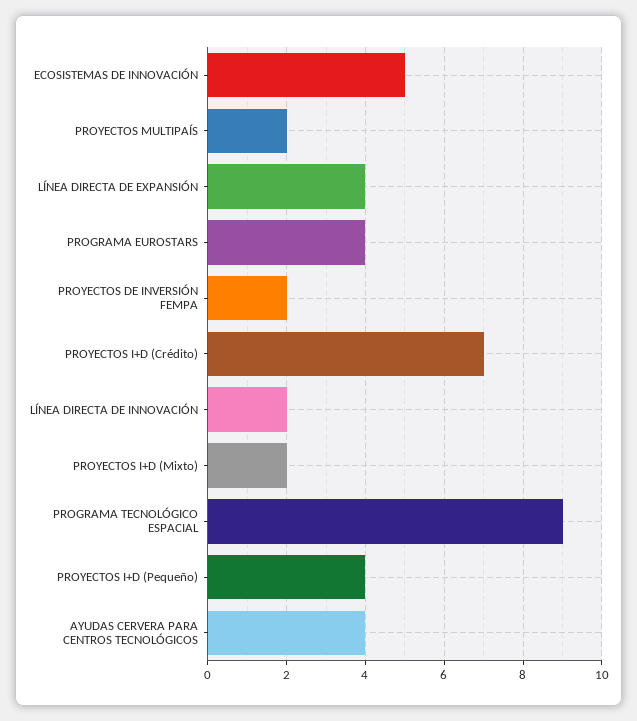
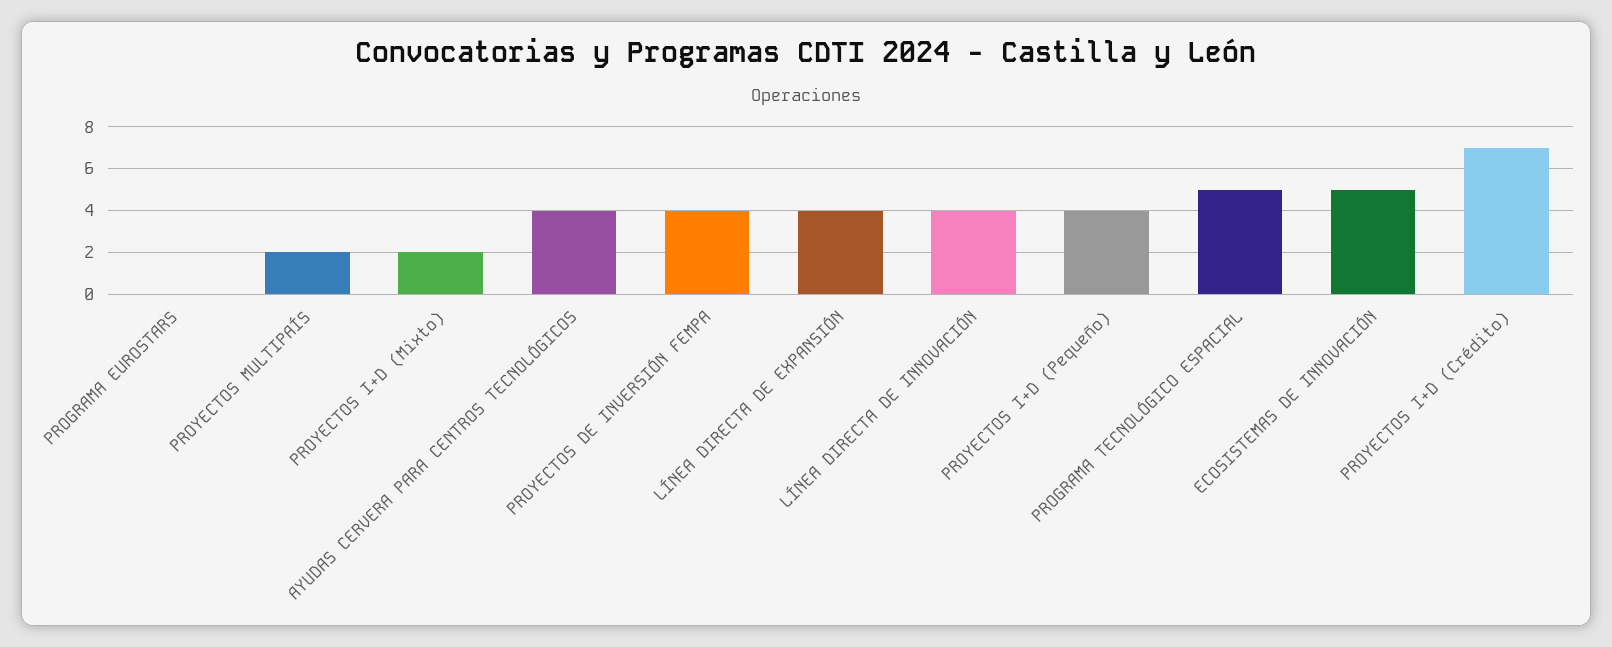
PROGRAMA EUROSTARS: 4 -> 0
PROYECTOS DE INVERSIÓN FEMPA: 2 -> 4
LÍNEA DIRECTA DE INNOVACIÓN: 2 -> 4
PROGRAMA TECNOLÓGICO ESPACIAL: 9 -> 5

